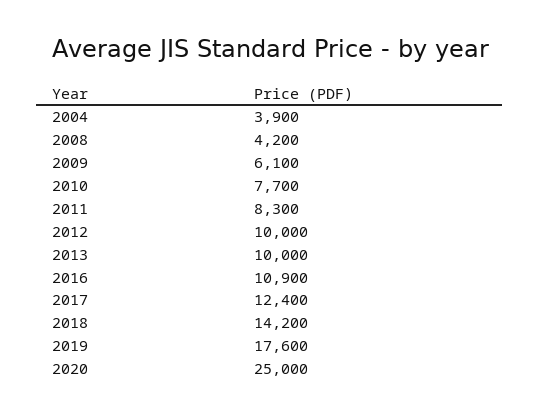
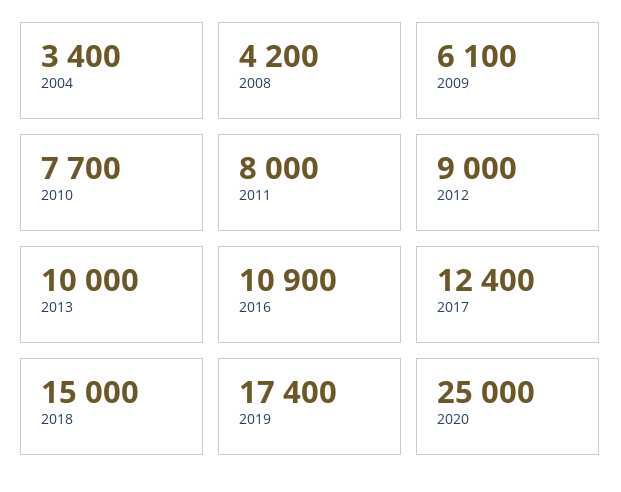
2004: 3900 -> 3400
2011: 8300 -> 8000
2012: 10000 -> 9000
2018: 14200 -> 15000
2019: 17600 -> 17400

